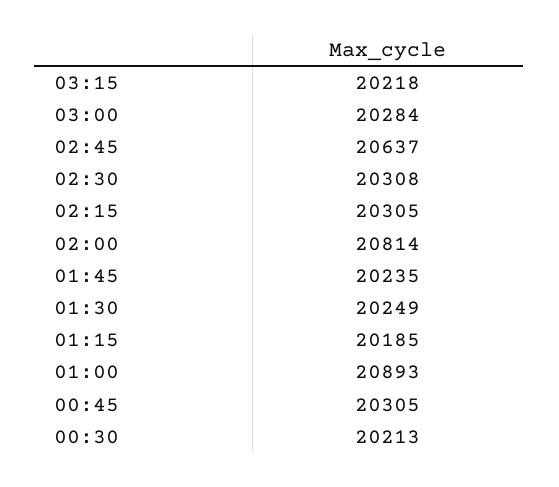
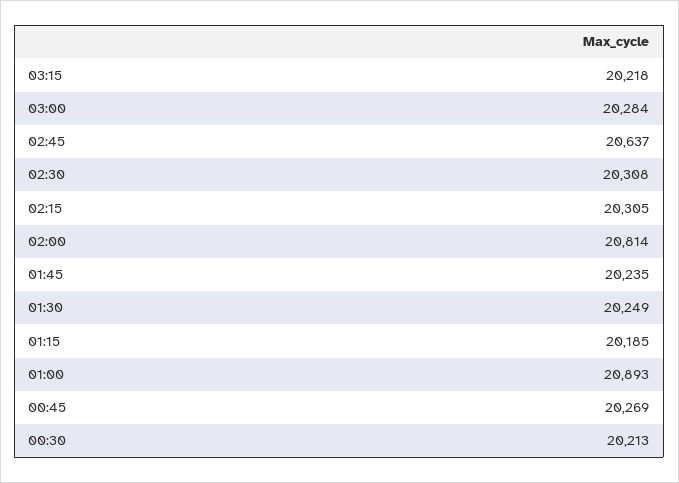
00:45: 20305 -> 20269

